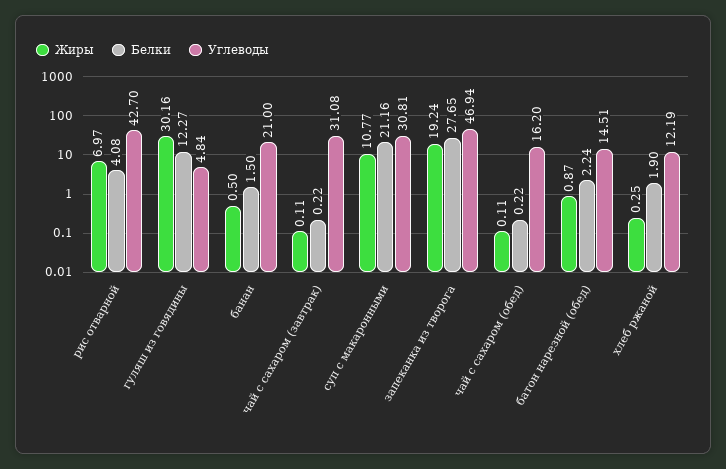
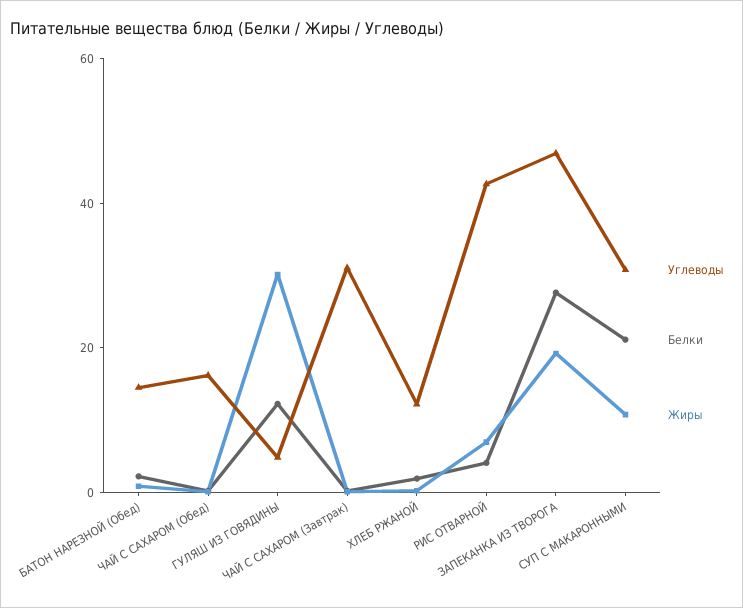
Жиры, банан: 0.5 -> none
Белки, банан: 1.5 -> none
Углеводы, банан: 21 -> none

